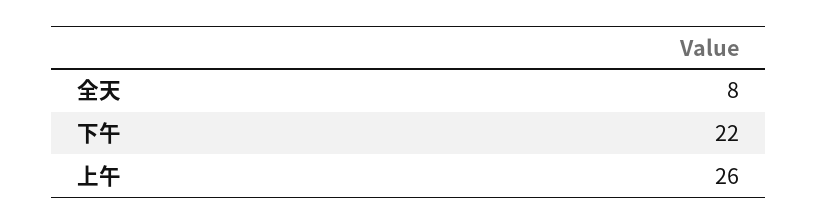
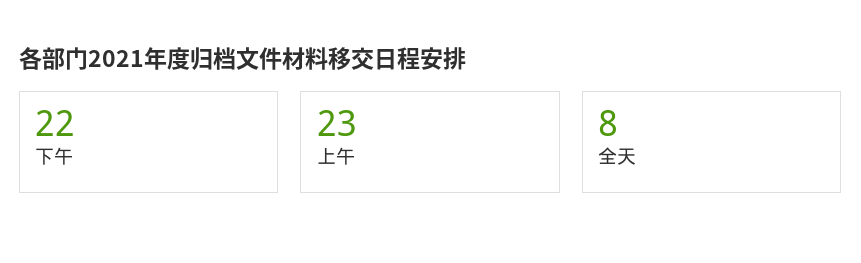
上午: 26 -> 23

